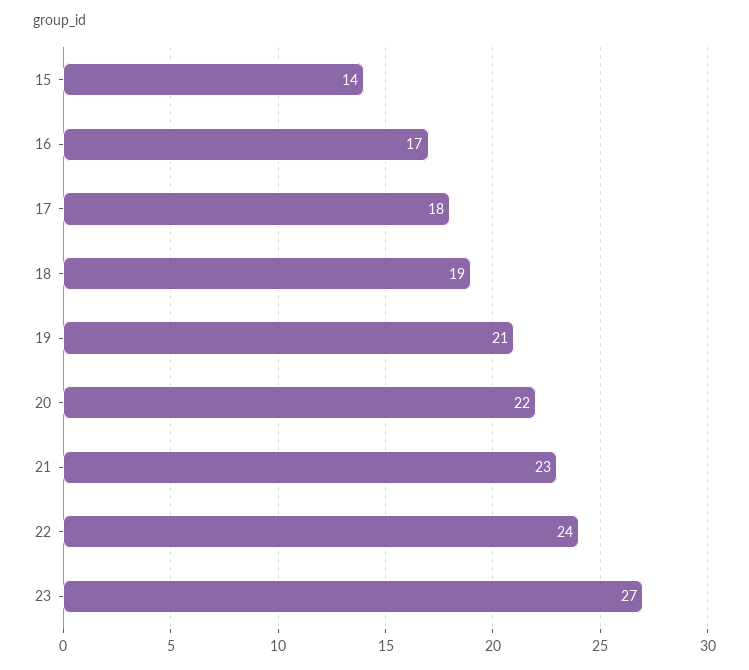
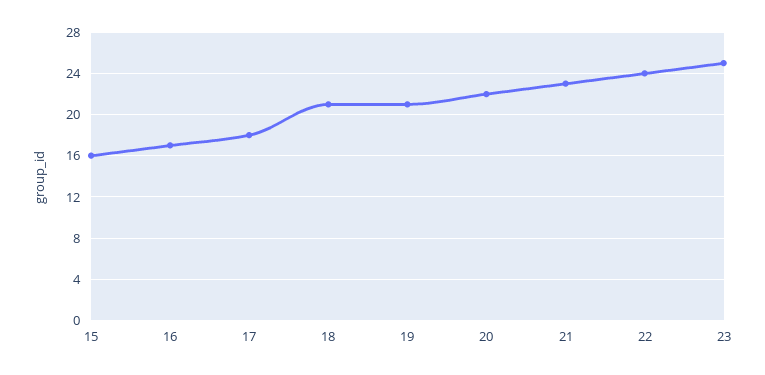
15: 14 -> 16
18: 19 -> 21
23: 27 -> 25

